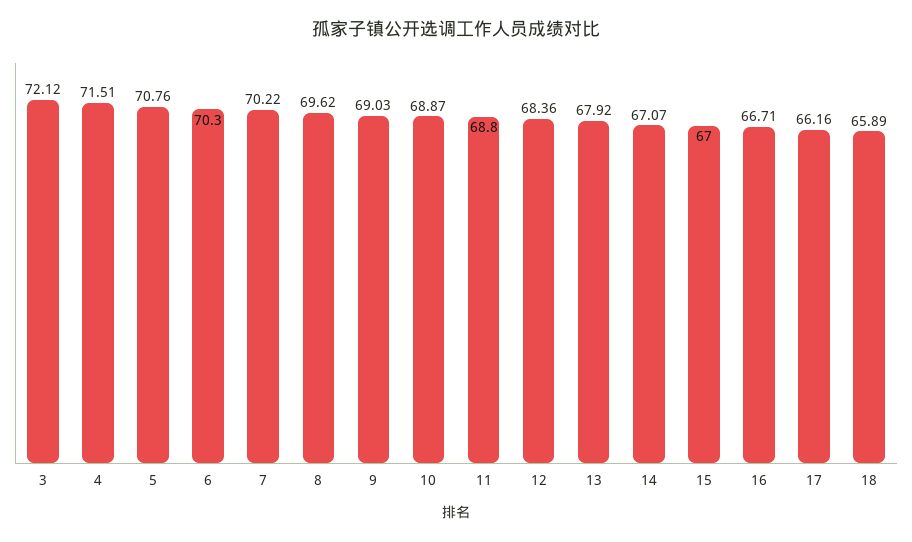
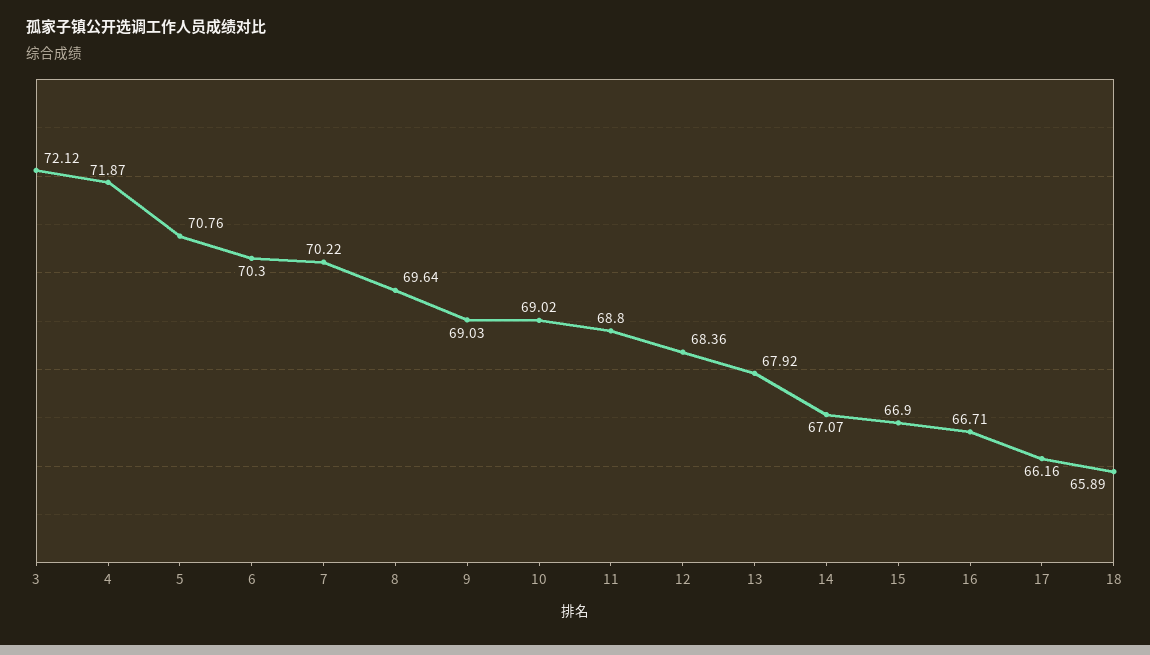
4: 71.51 -> 71.87
8: 69.62 -> 69.64
10: 68.87 -> 69.02
15: 67 -> 66.9

